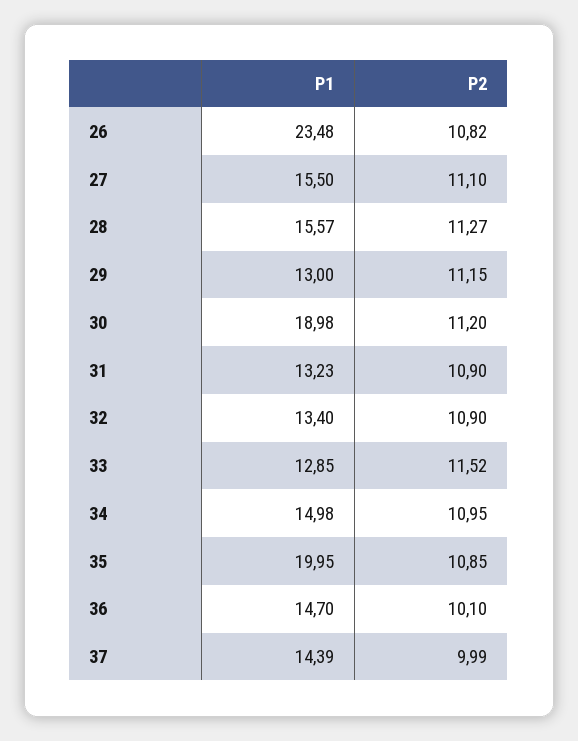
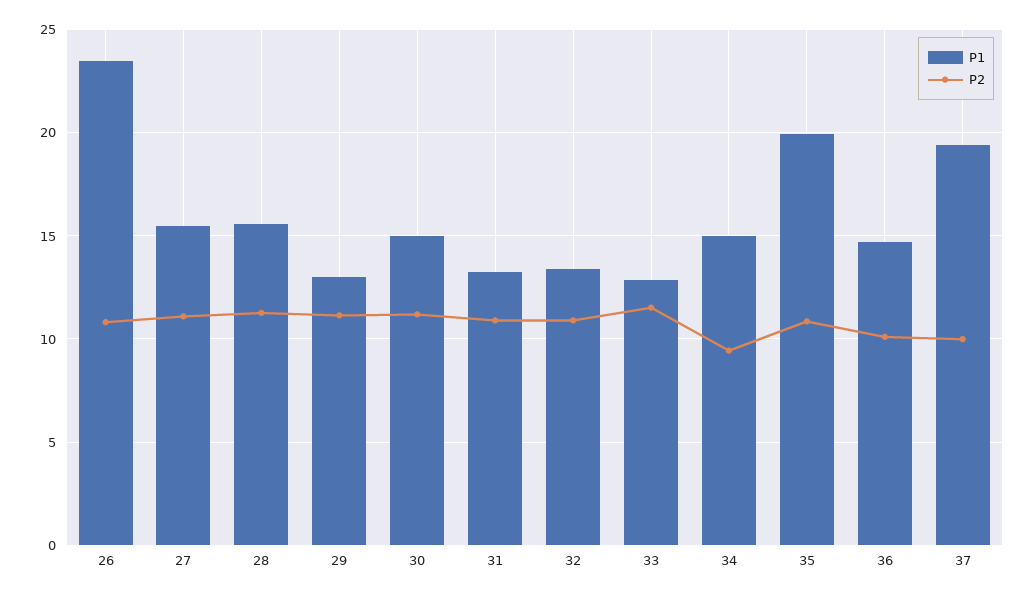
P1, 30: 18.98 -> 15
P2, 34: 10.95 -> 9.5
P1, 37: 14.39 -> 19.5

